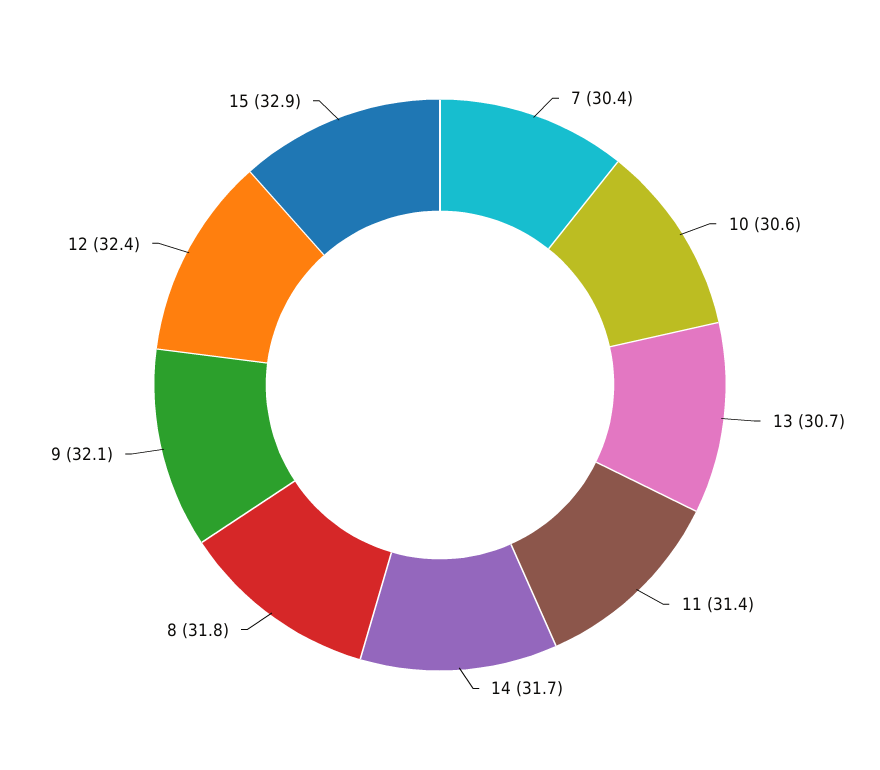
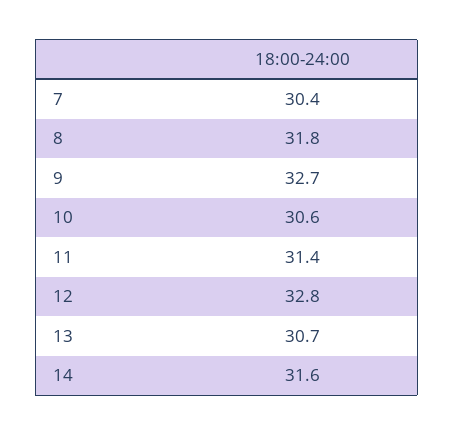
14: 31.7 -> 31.6
9: 32.1 -> 32.7
12: 32.4 -> 32.8
15: 32.9 -> none

